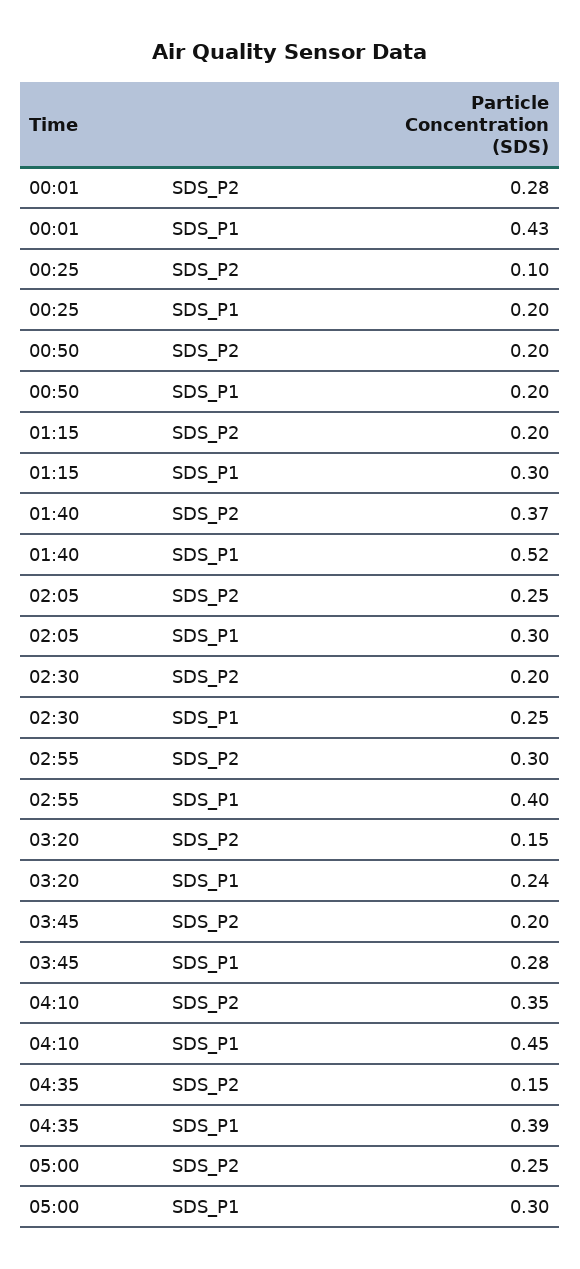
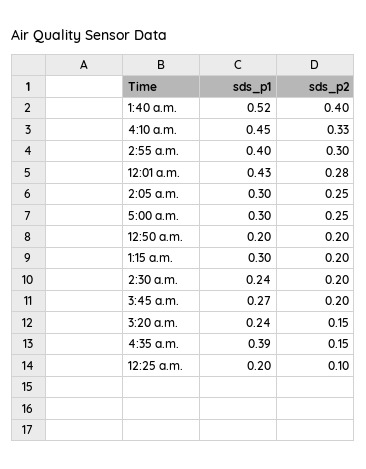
01:40, SDS_P2: 0.37 -> 0.4
02:30, SDS_P1: 0.25 -> 0.24
03:45, SDS_P1: 0.28 -> 0.27
04:10, SDS_P2: 0.35 -> 0.33

